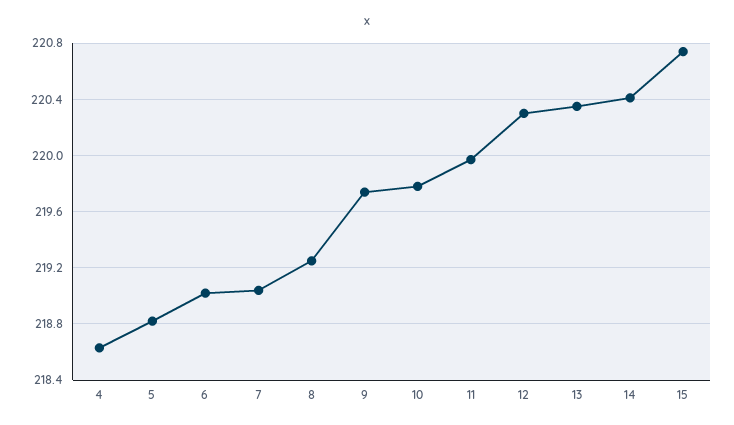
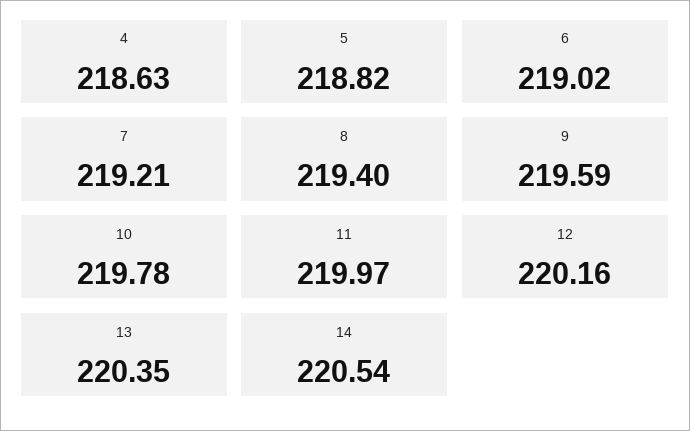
7: 219.05 -> 219.21
8: 219.25 -> 219.4
9: 219.75 -> 219.59
12: 220.3 -> 220.16
14: 220.4 -> 220.54
15: 220.75 -> none

